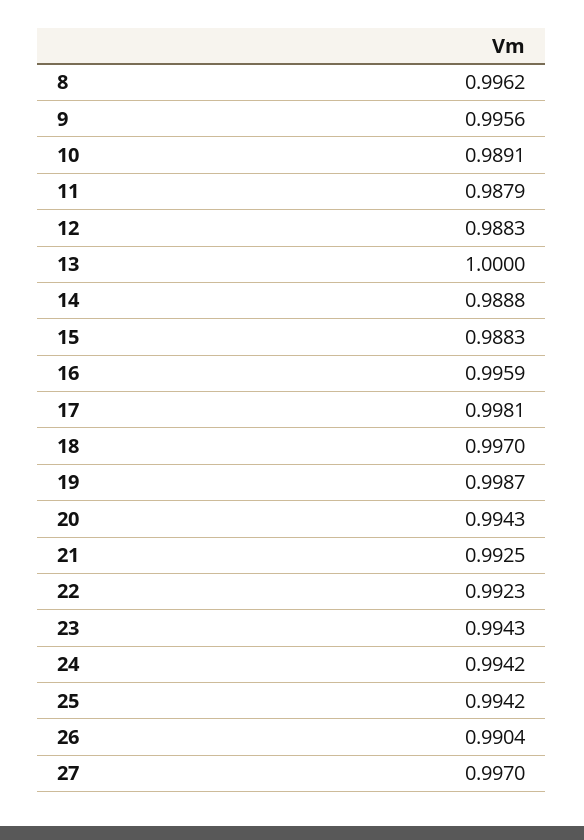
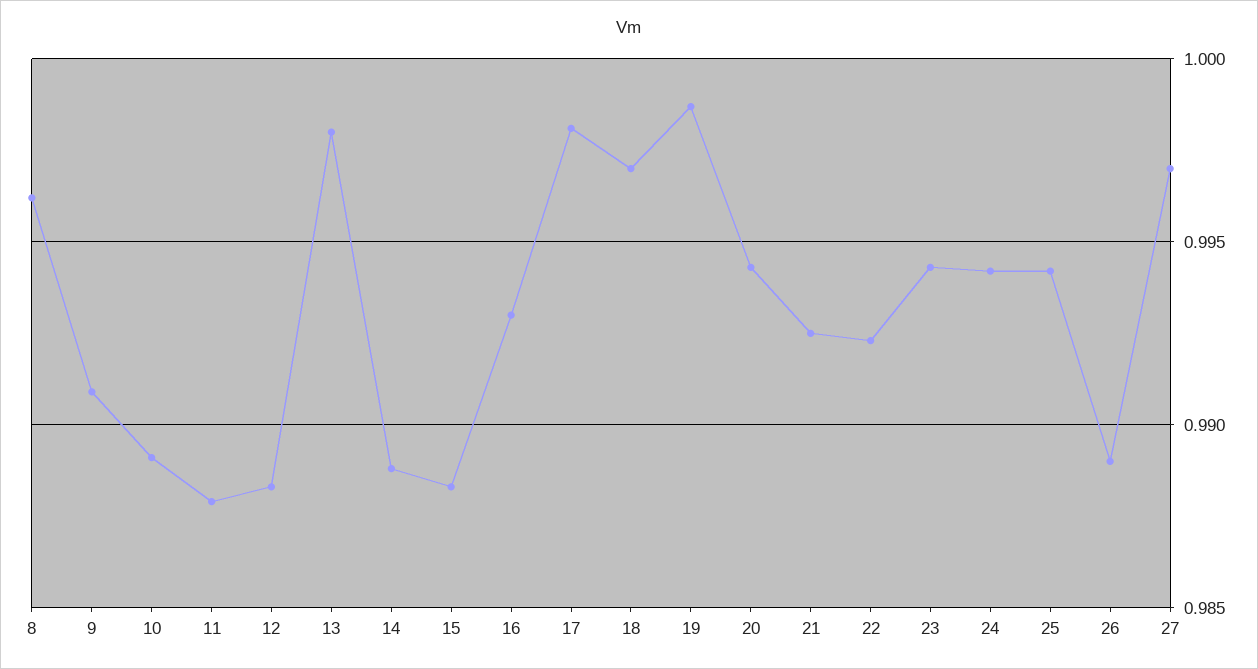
9: 0.9956 -> 0.991
13: 1 -> 0.998
16: 0.9959 -> 0.993
26: 0.9904 -> 0.989

